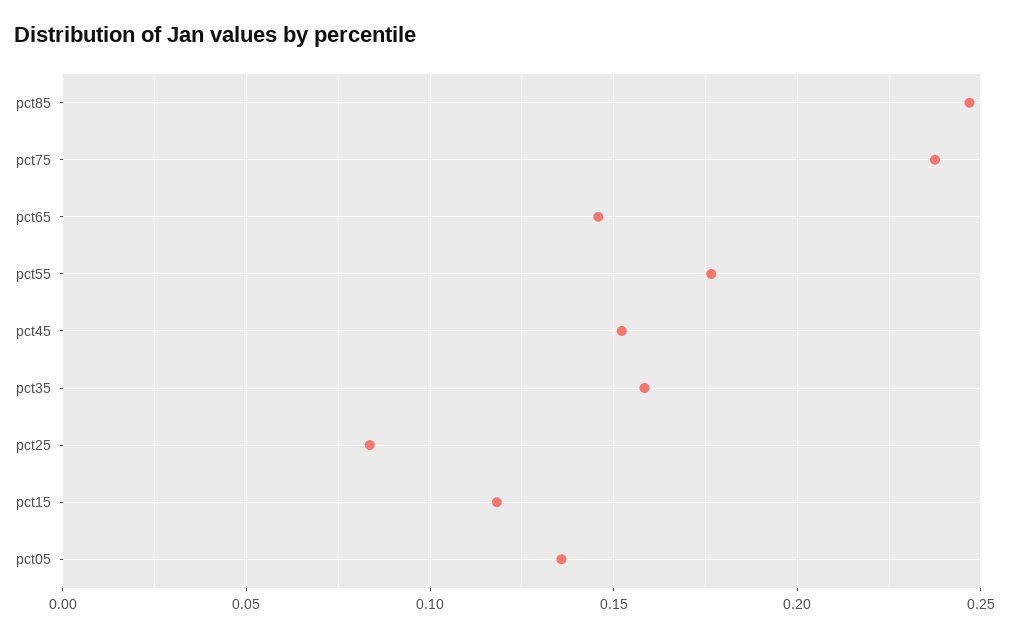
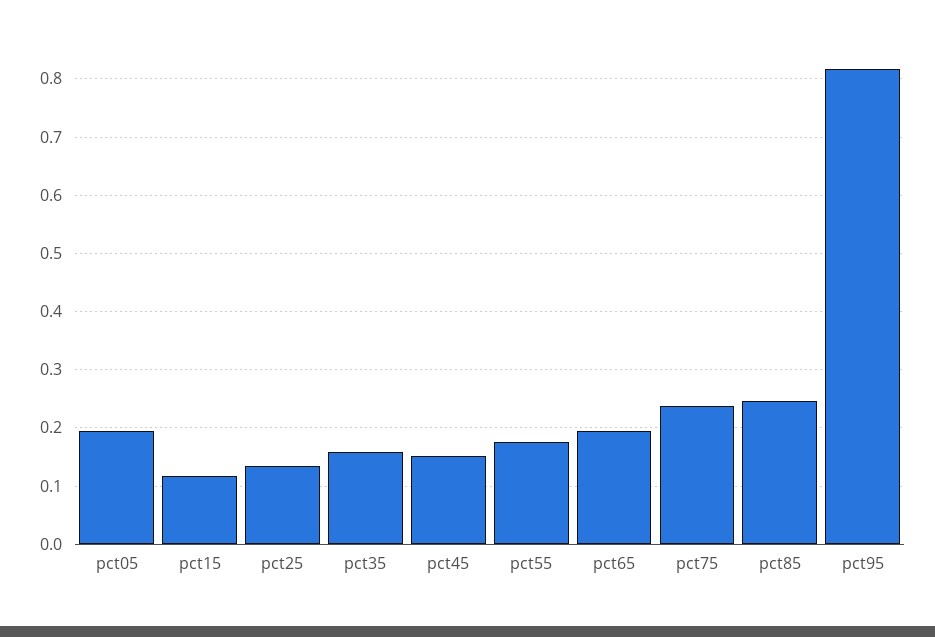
pct65: 0.145 -> 0.2
pct25: 0.085 -> 0.14
pct05: 0.135 -> 0.2
pct95: none -> 0.82

